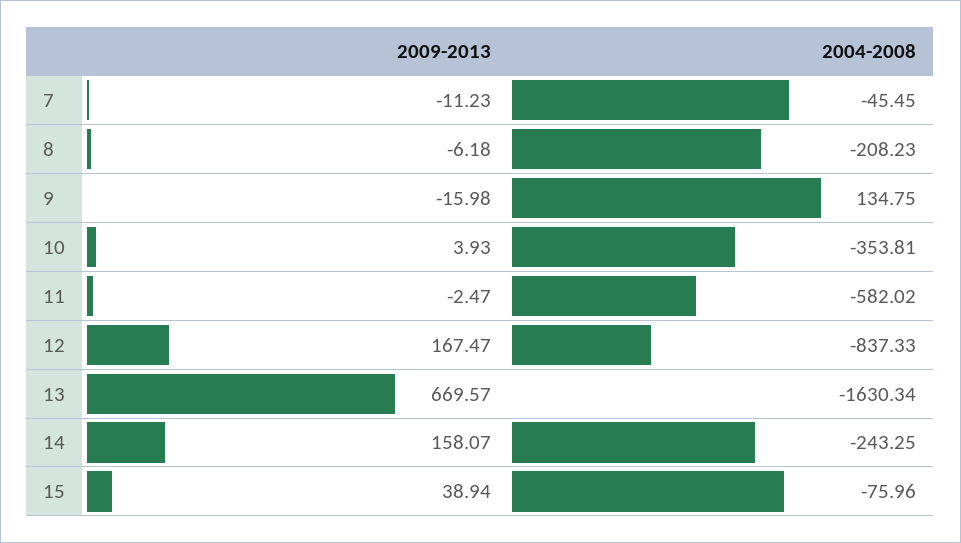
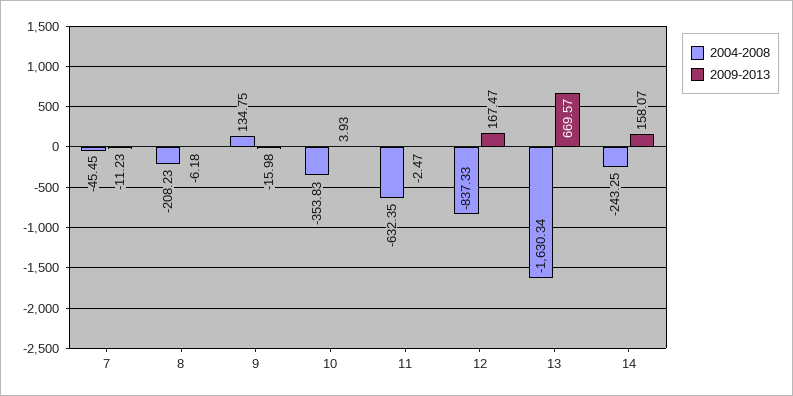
2004-2008, 10: -353.81 -> -353.83
2004-2008, 11: -582.02 -> -632.35
2009-2013, 15: 38.94 -> none
2004-2008, 15: -75.96 -> none

